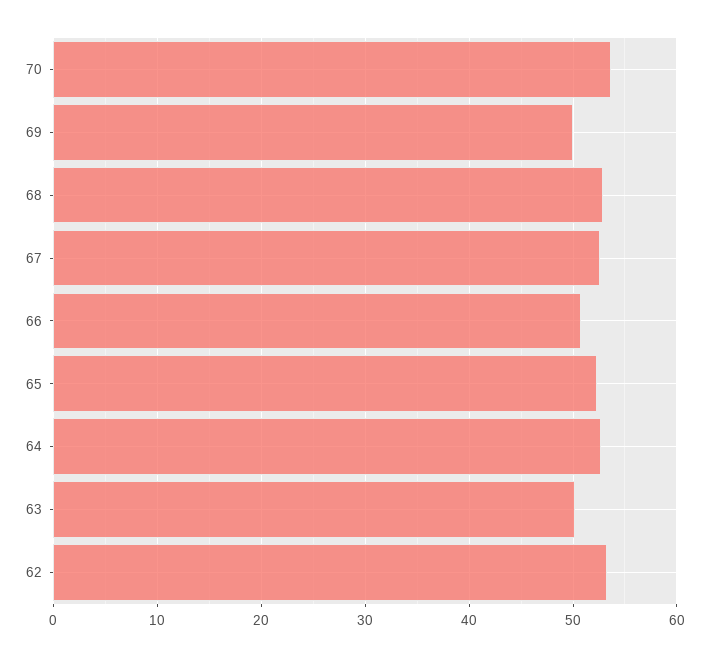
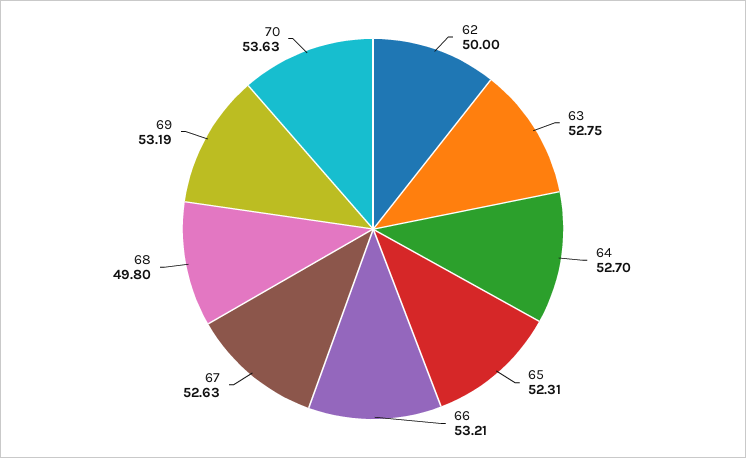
69: 50 -> 53.19
68: 53 -> 49.8
66: 51 -> 53.21
63: 50 -> 52.75
62: 53 -> 50

